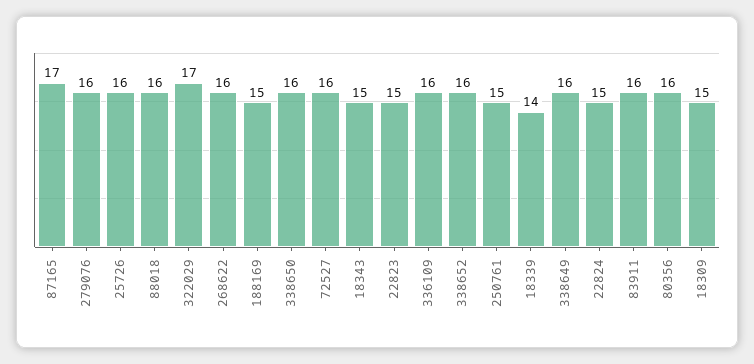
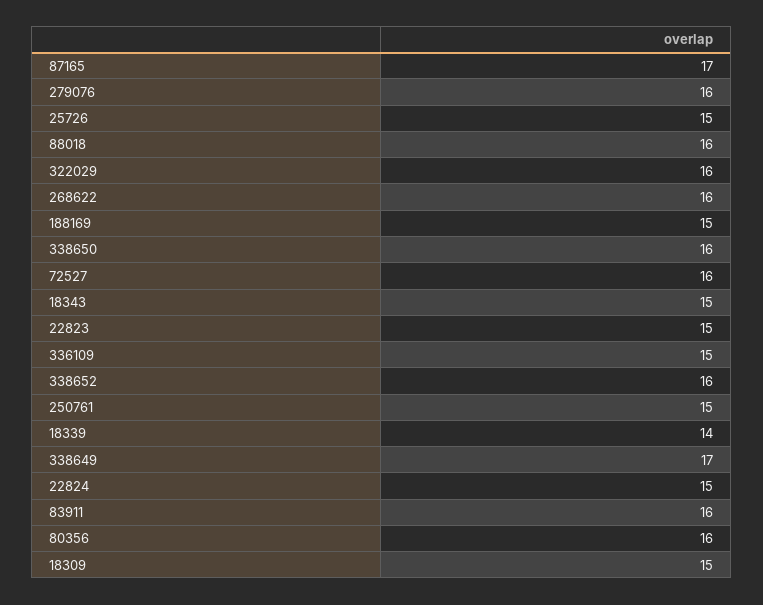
25726: 16 -> 15
322029: 17 -> 16
336109: 16 -> 15
338649: 16 -> 17

